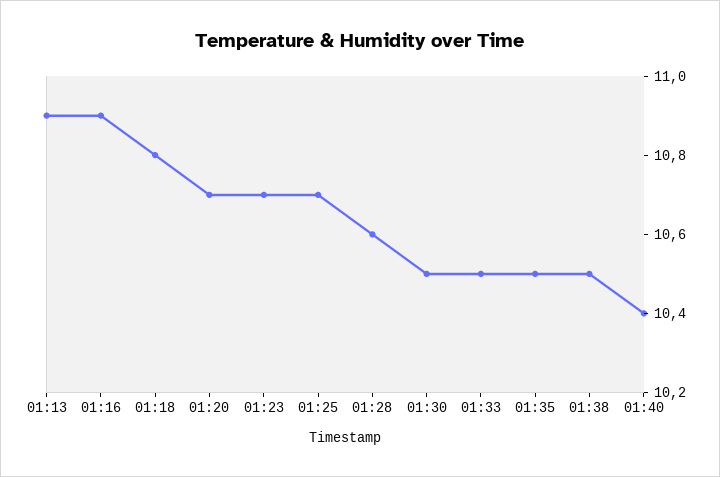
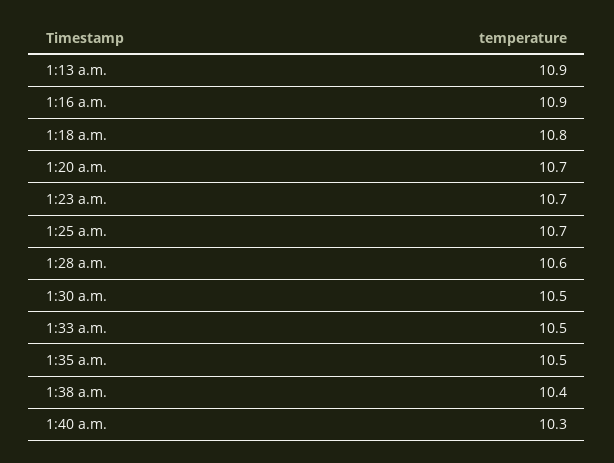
01:38: 10.5 -> 10.4
01:40: 10.4 -> 10.3

